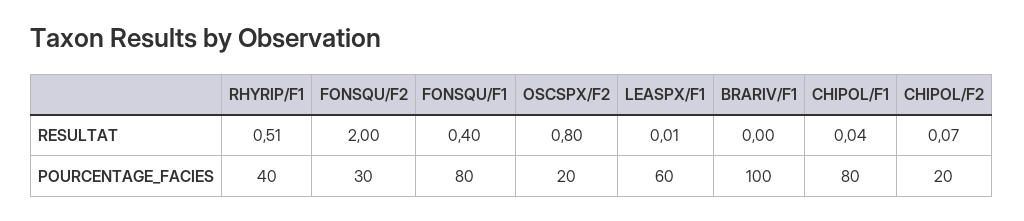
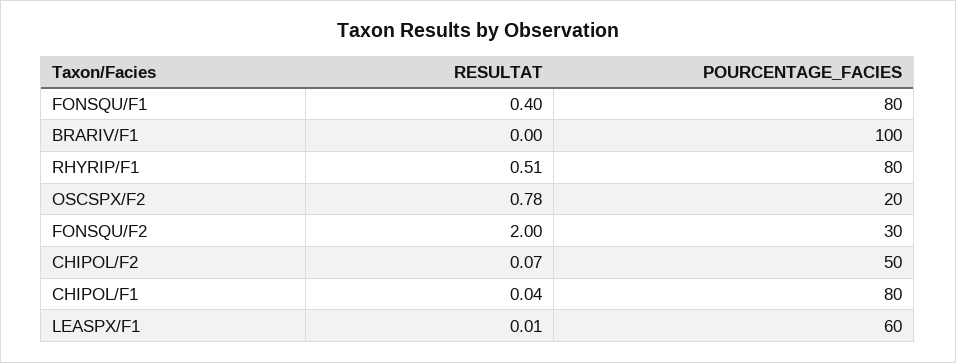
OSCSPX/F2, RESULTAT: 0.8 -> 0.78
RHYRIP/F1, POURCENTAGE_FACIES: 40 -> 80
CHIPOL/F2, POURCENTAGE_FACIES: 20 -> 50

